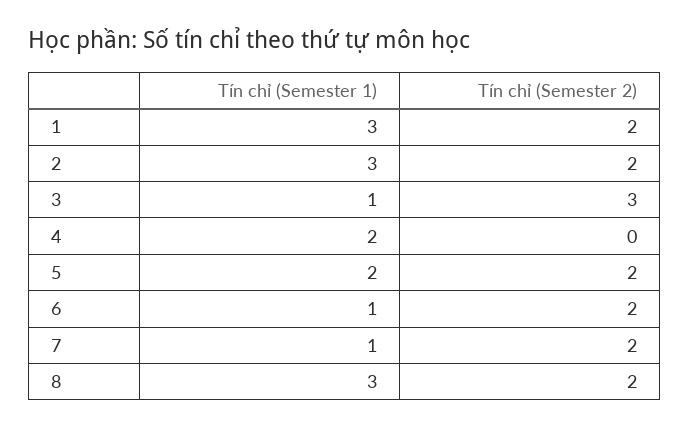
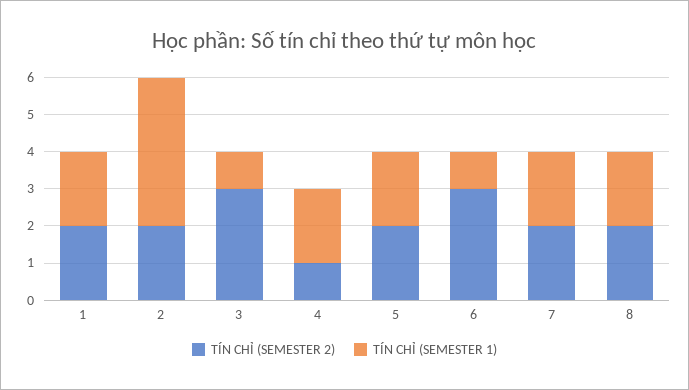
Tín chỉ (Semester 1), 1: 3 -> 2
Tín chỉ (Semester 1), 2: 3 -> 4
Tín chỉ (Semester 2), 4: 0 -> 1
Tín chỉ (Semester 2), 6: 2 -> 3
Tín chỉ (Semester 1), 7: 1 -> 2
Tín chỉ (Semester 1), 8: 3 -> 2

